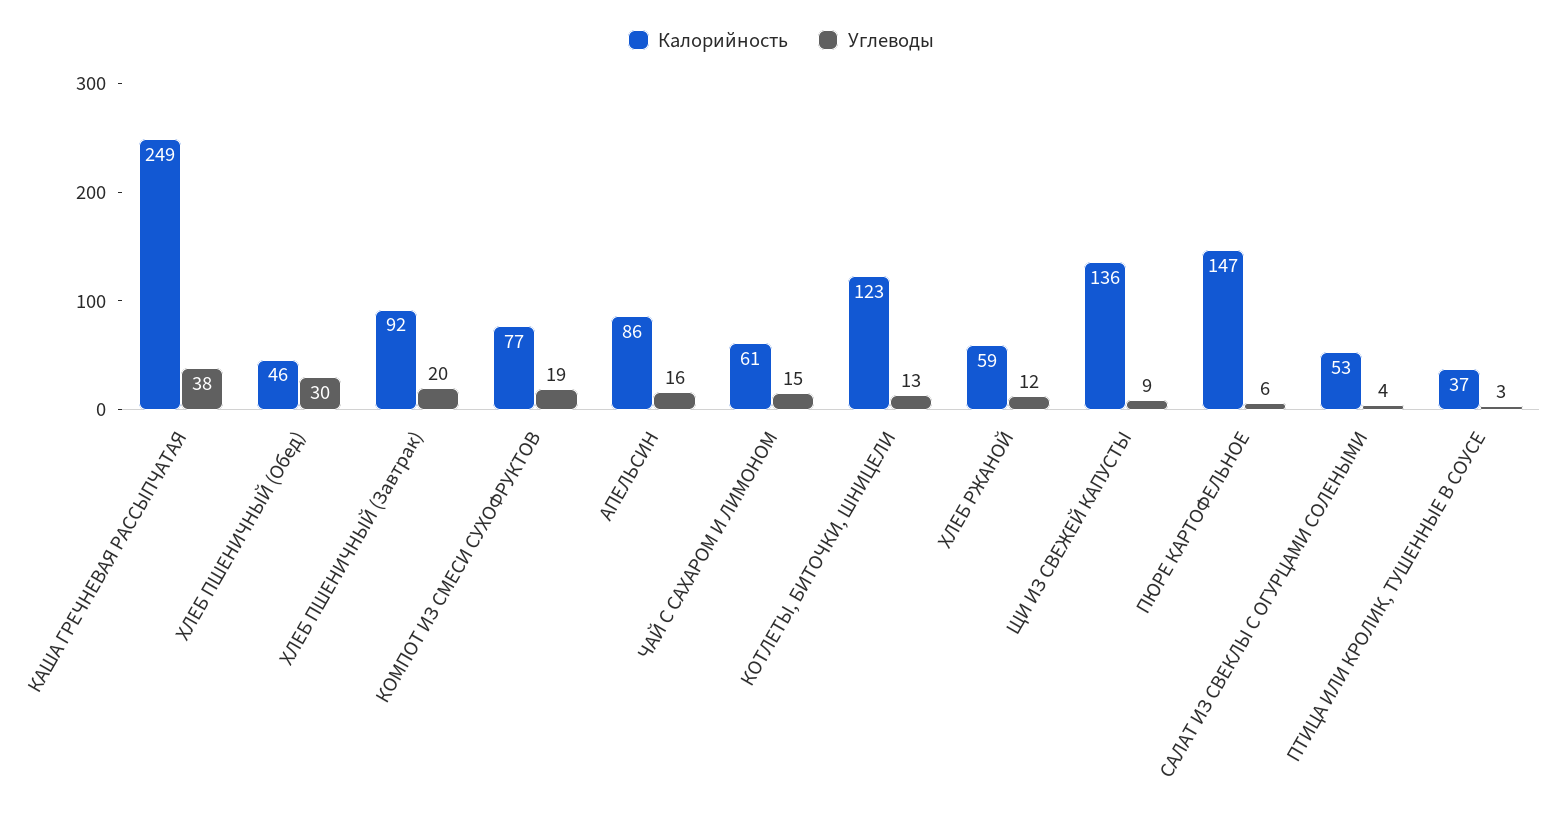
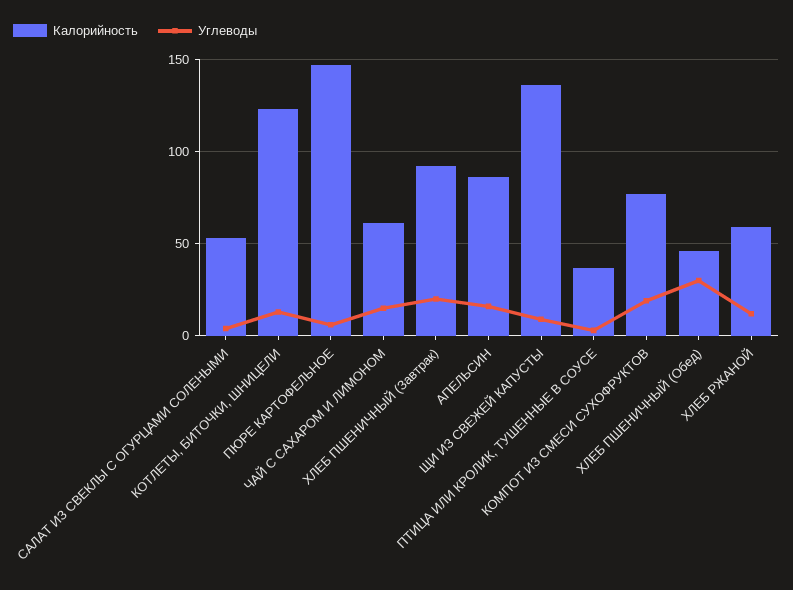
Калорийность, КАША ГРЕЧНЕВАЯ РАССЫПЧАТАЯ: 249 -> none
Углеводы, КАША ГРЕЧНЕВАЯ РАССЫПЧАТАЯ: 38 -> none

